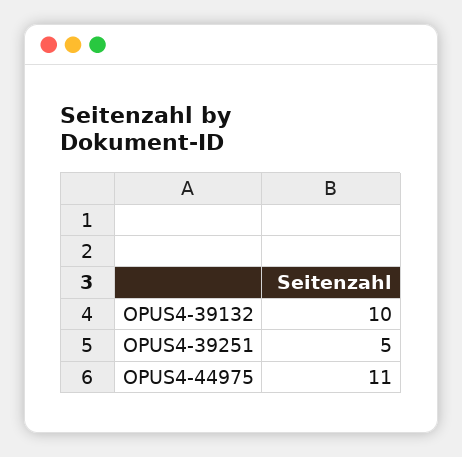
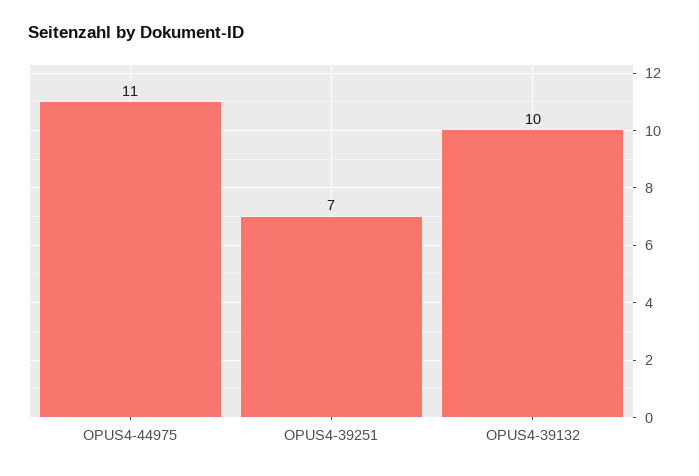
OPUS4-39251: 5 -> 7

